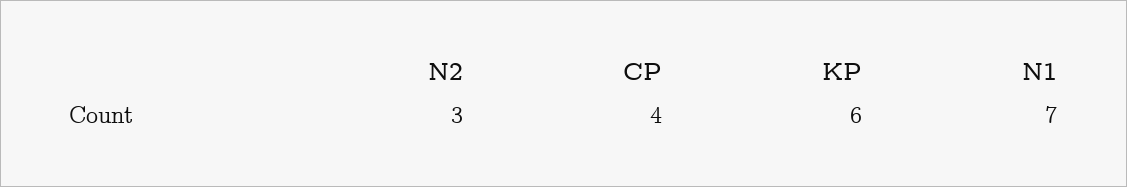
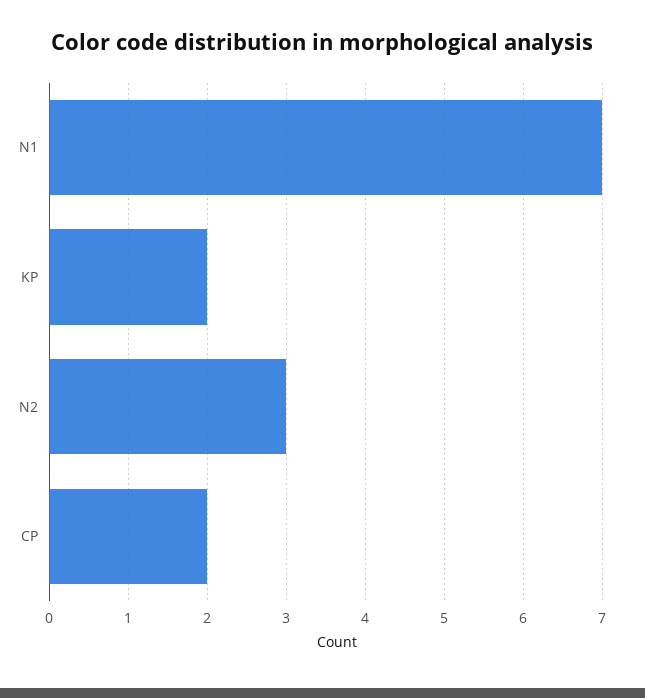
CP: 4 -> 2
KP: 6 -> 2

